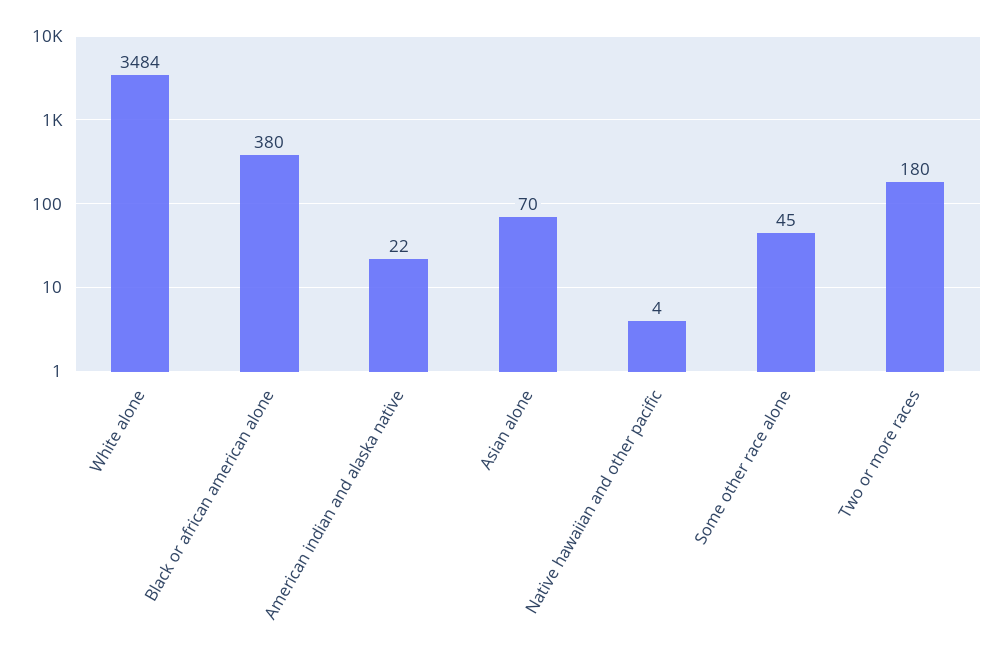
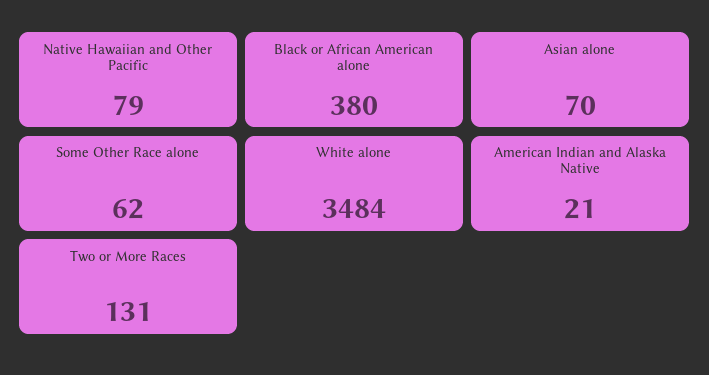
American indian and alaska native: 22 -> 21
Native hawaiian and other pacific: 4 -> 79
Some other race alone: 45 -> 62
Two or more races: 180 -> 131

